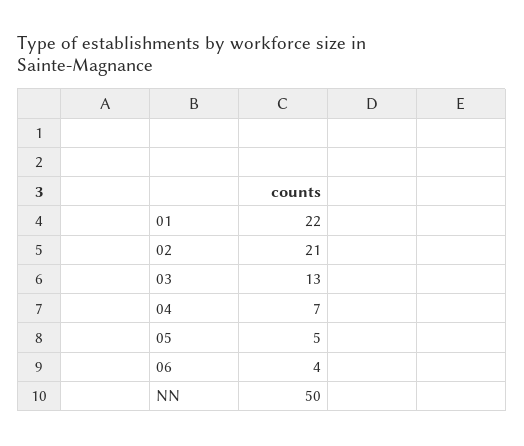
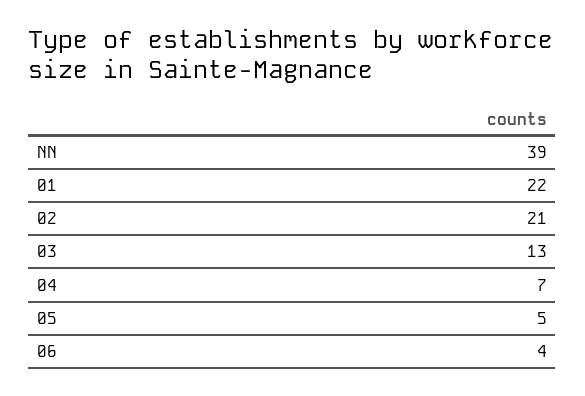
NN: 50 -> 39

